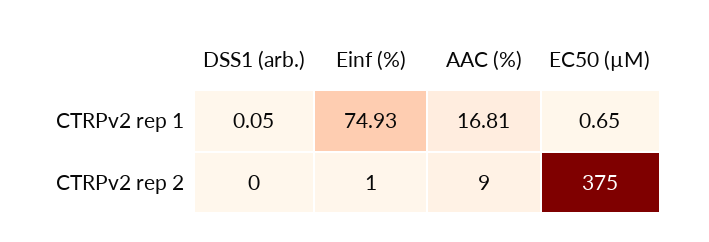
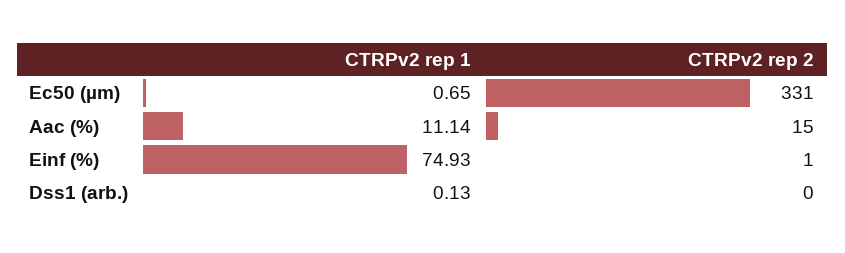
DSS1 (arb.), CTRPv2 rep 1: 0.05 -> 0.13
AAC (%), CTRPv2 rep 1: 16.81 -> 11.14
AAC (%), CTRPv2 rep 2: 9 -> 15
EC50 (µM), CTRPv2 rep 2: 375 -> 331

